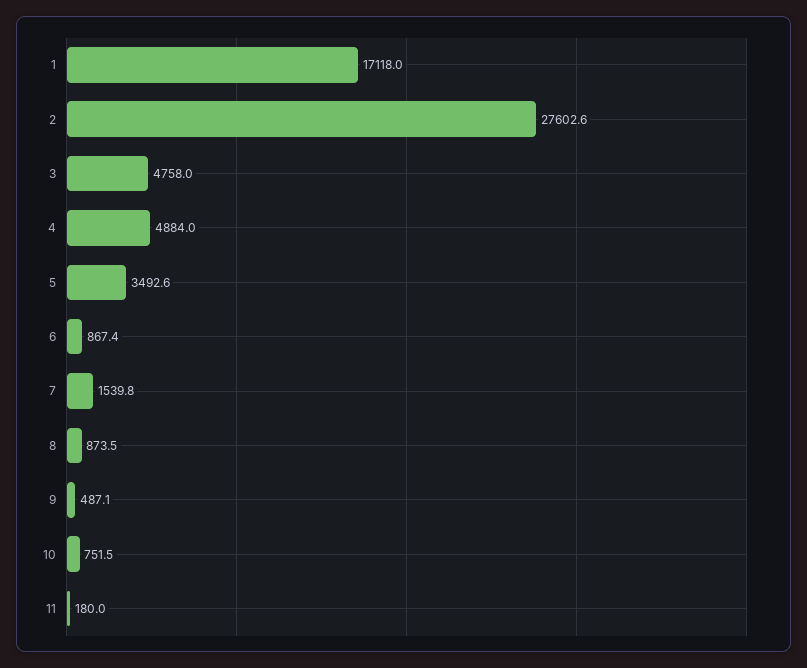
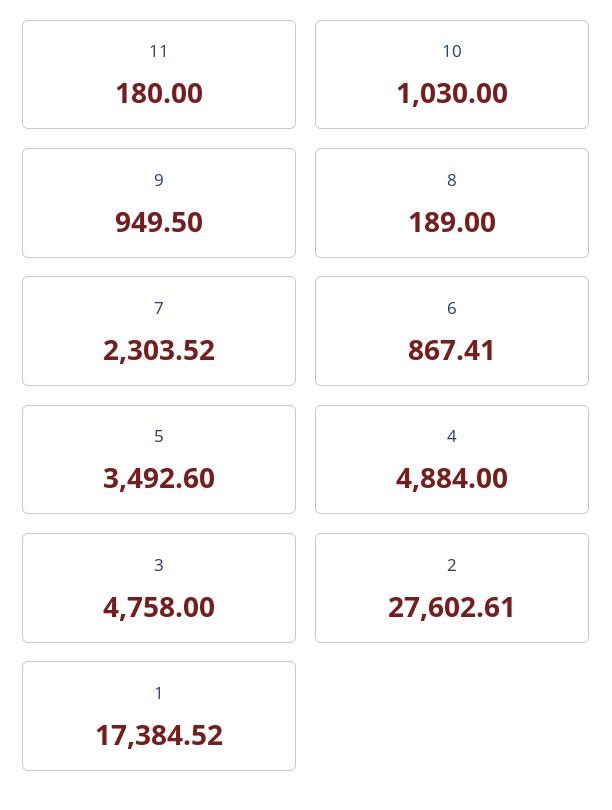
1: 17118 -> 17384.52
7: 1539.8 -> 2303.52
8: 873.5 -> 189
9: 487.1 -> 949.5
10: 751.5 -> 1030

